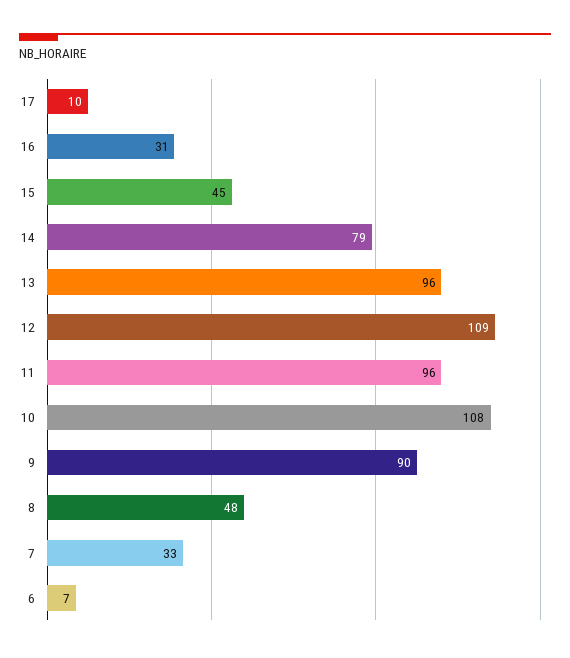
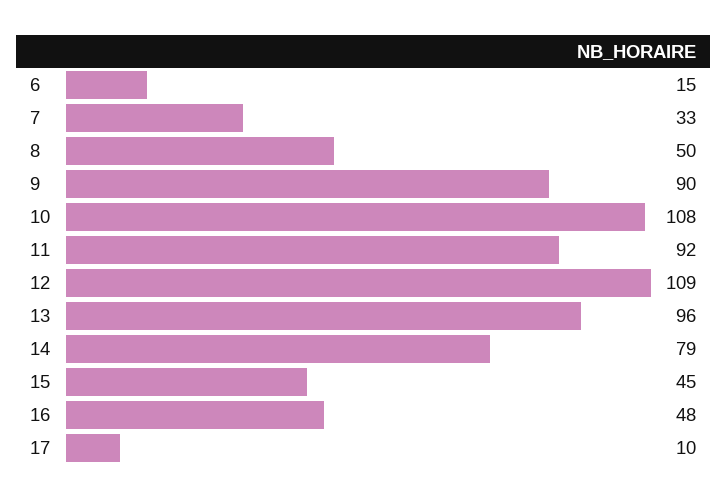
16: 31 -> 48
11: 96 -> 92
8: 48 -> 50
6: 7 -> 15

